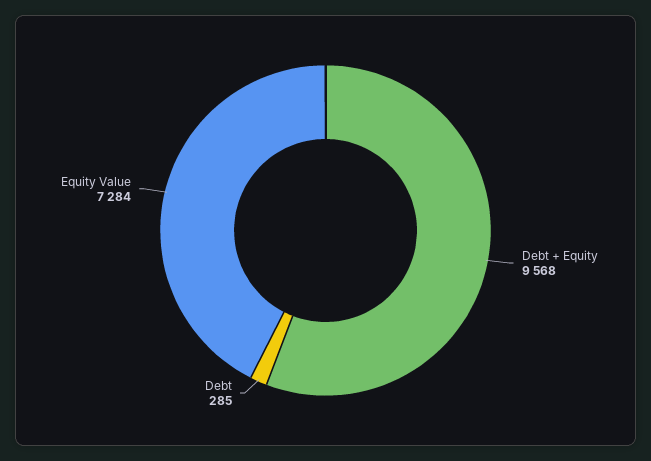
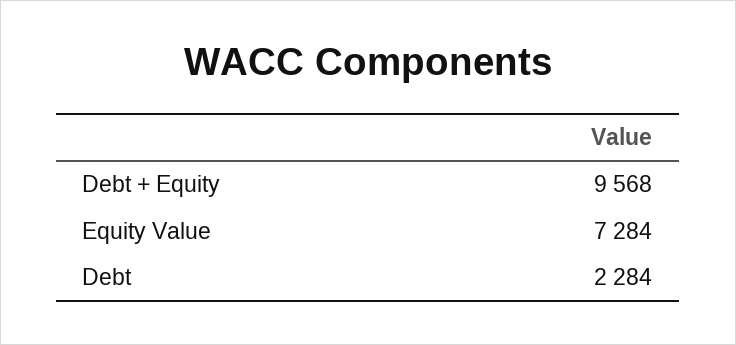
Debt: 285 -> 2284

